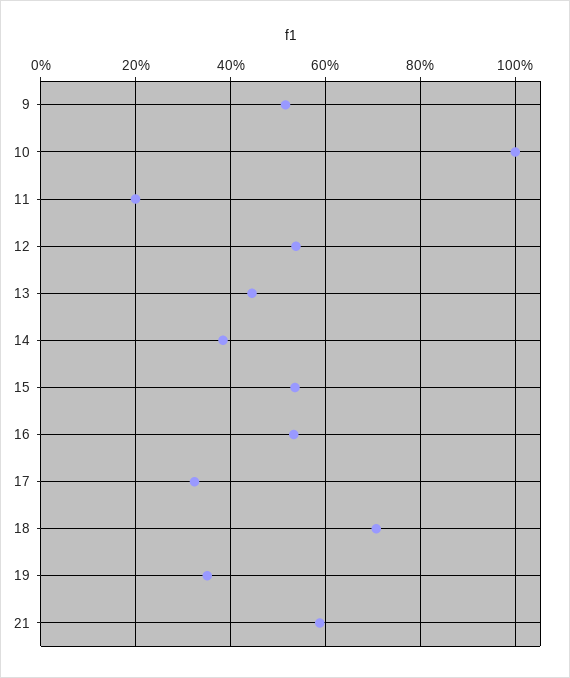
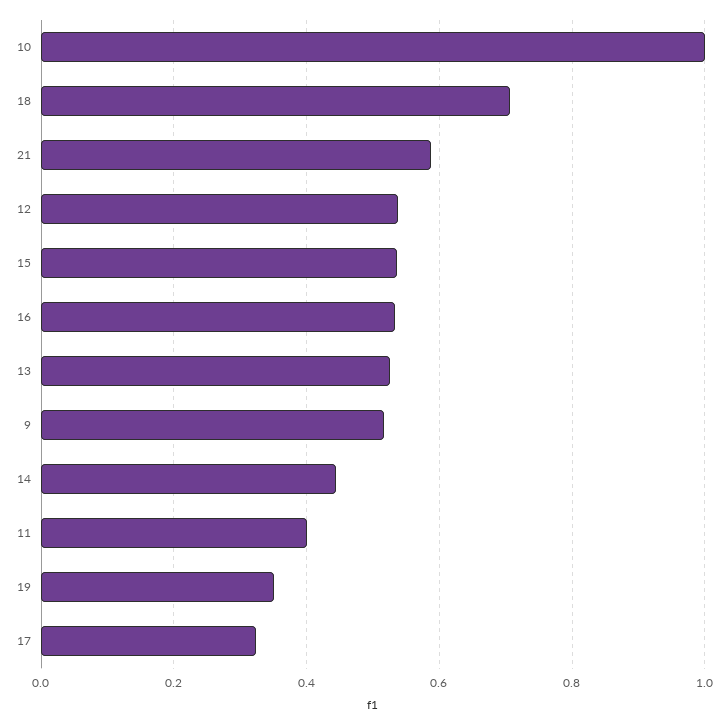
11: 0.2 -> 0.4
13: 0.44 -> 0.52
14: 0.38 -> 0.44

